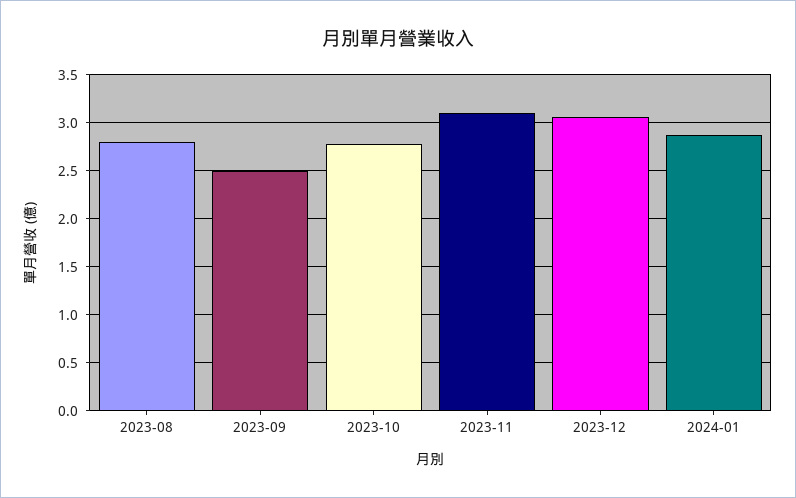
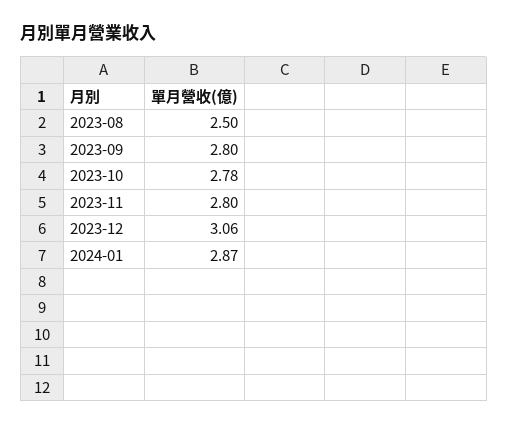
2023-08: 2.8 -> 2.5
2023-09: 2.5 -> 2.8
2023-11: 3.1 -> 2.8

